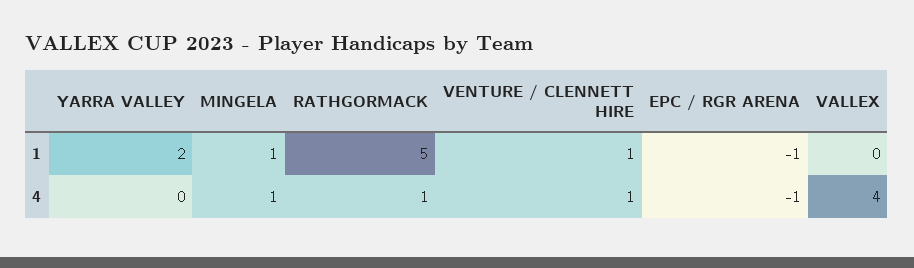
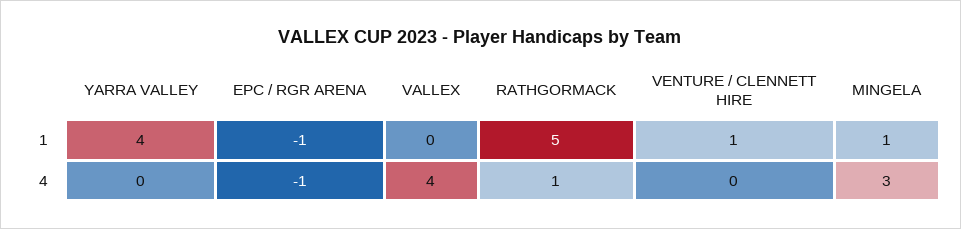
YARRA VALLEY, 1: 2 -> 4
MINGELA, 4: 1 -> 3
VENTURE / CLENNETT HIRE, 4: 1 -> 0

